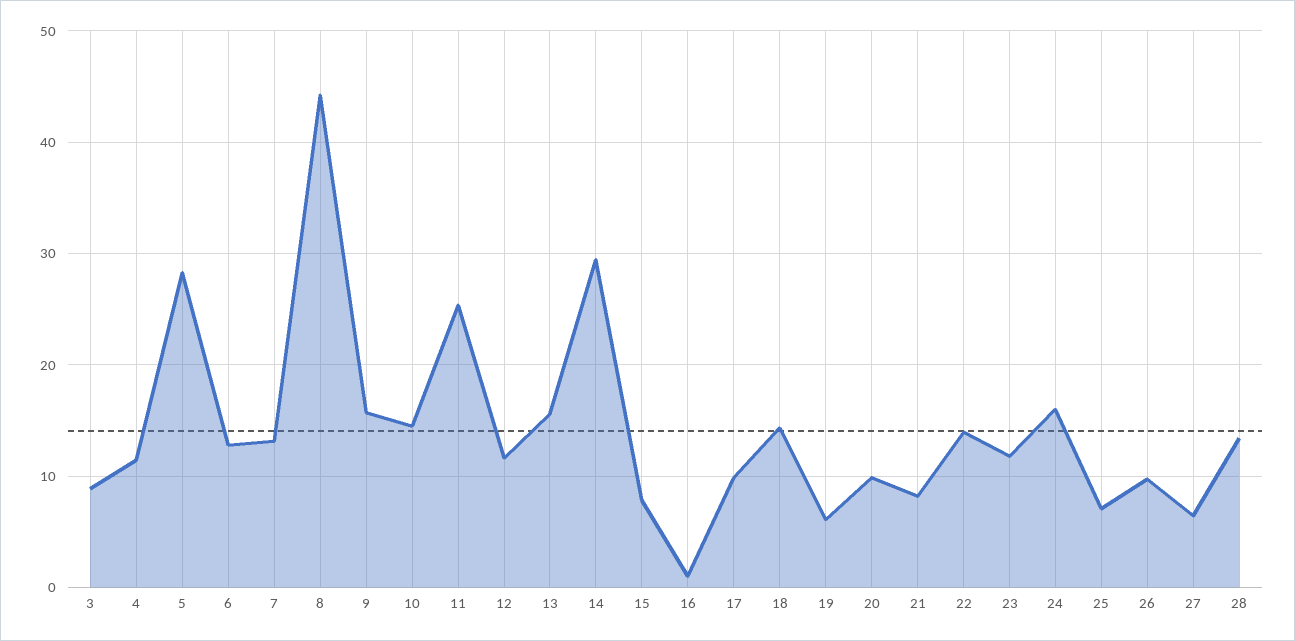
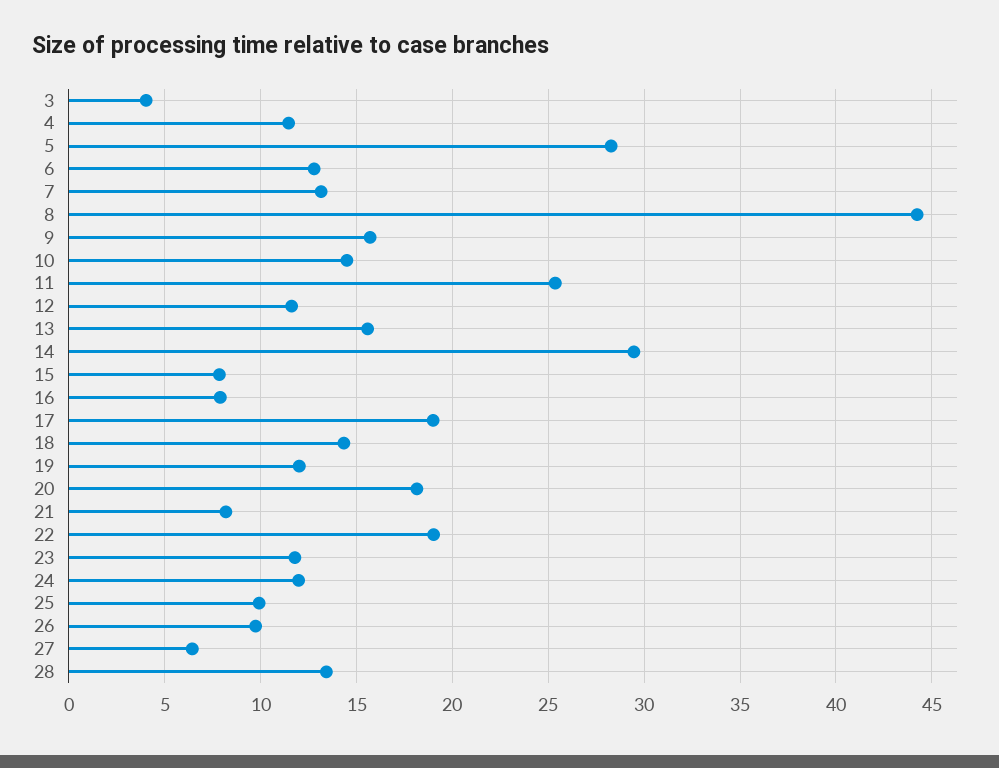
3: 9 -> 4
16: 1 -> 8
17: 10 -> 19
19: 6 -> 12
20: 10 -> 18
22: 14 -> 19
24: 16 -> 12
25: 7 -> 10

